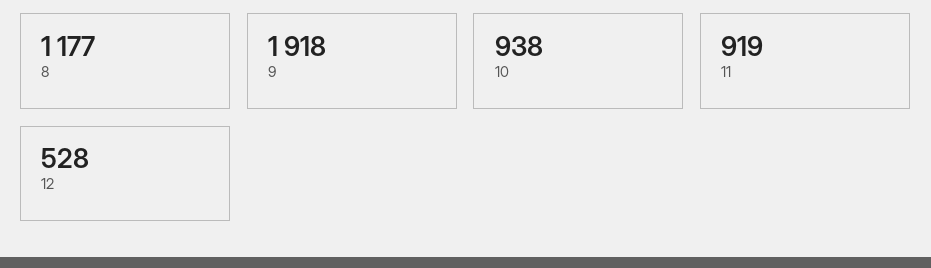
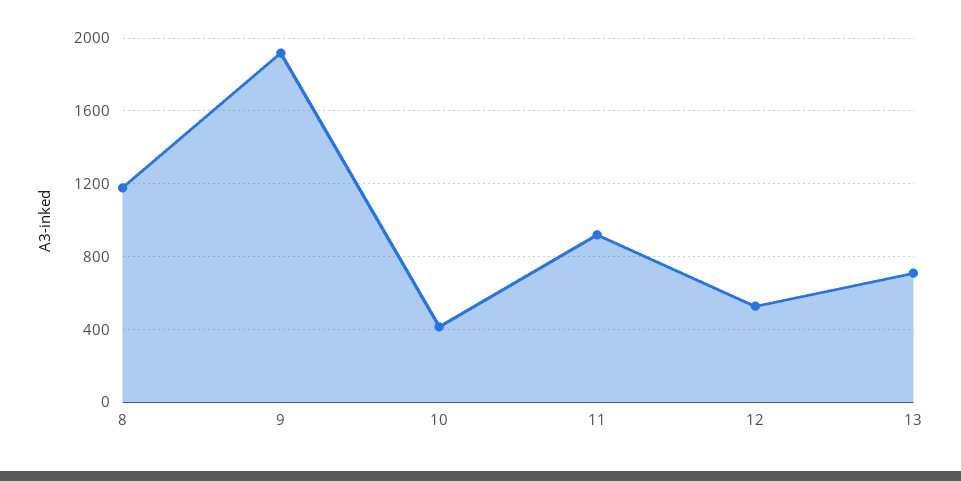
10: 938 -> 400
13: none -> 700

